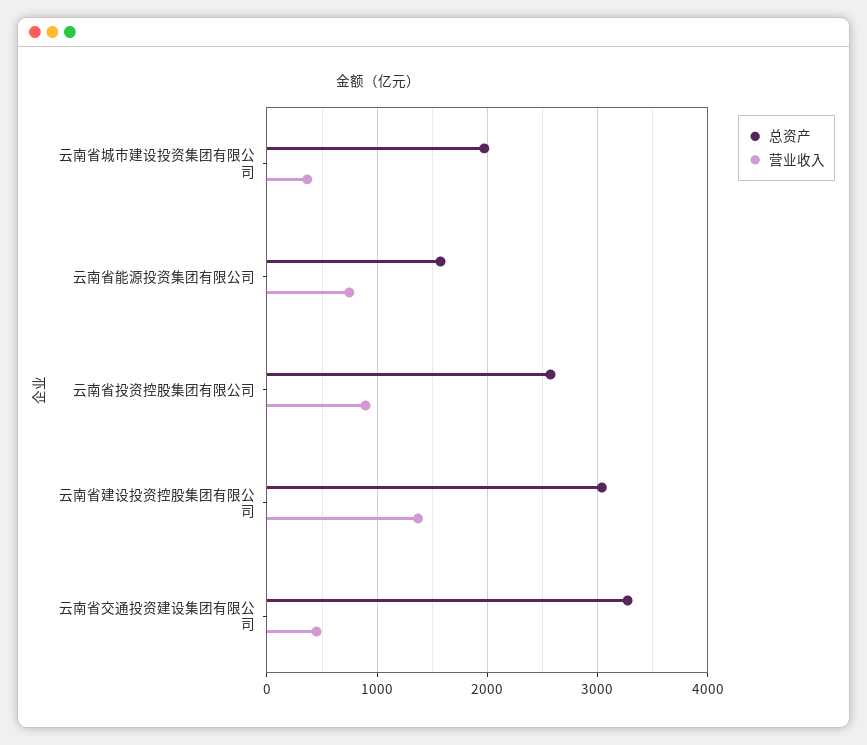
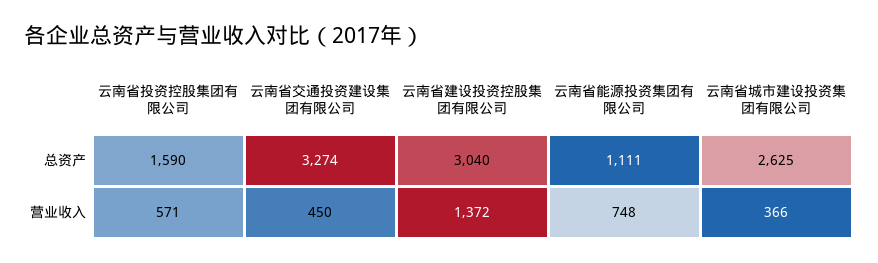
总资产, 云南省城市建设投资集团有限公司: 2000 -> 2625
总资产, 云南省能源投资集团有限公司: 1600 -> 1111
总资产, 云南省投资控股集团有限公司: 2600 -> 1590
营业收入, 云南省投资控股集团有限公司: 900 -> 571

